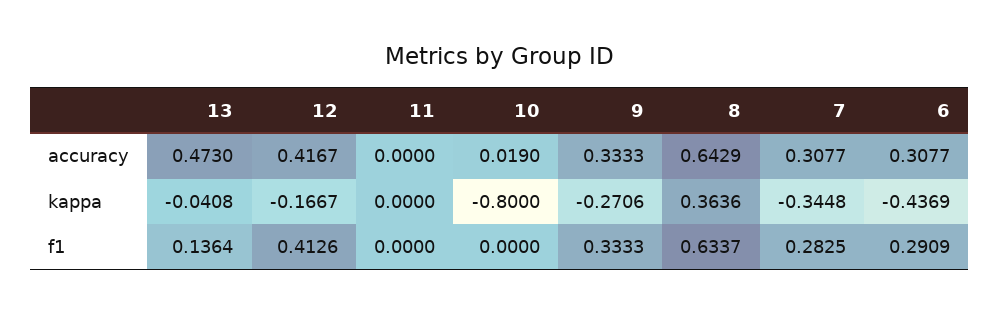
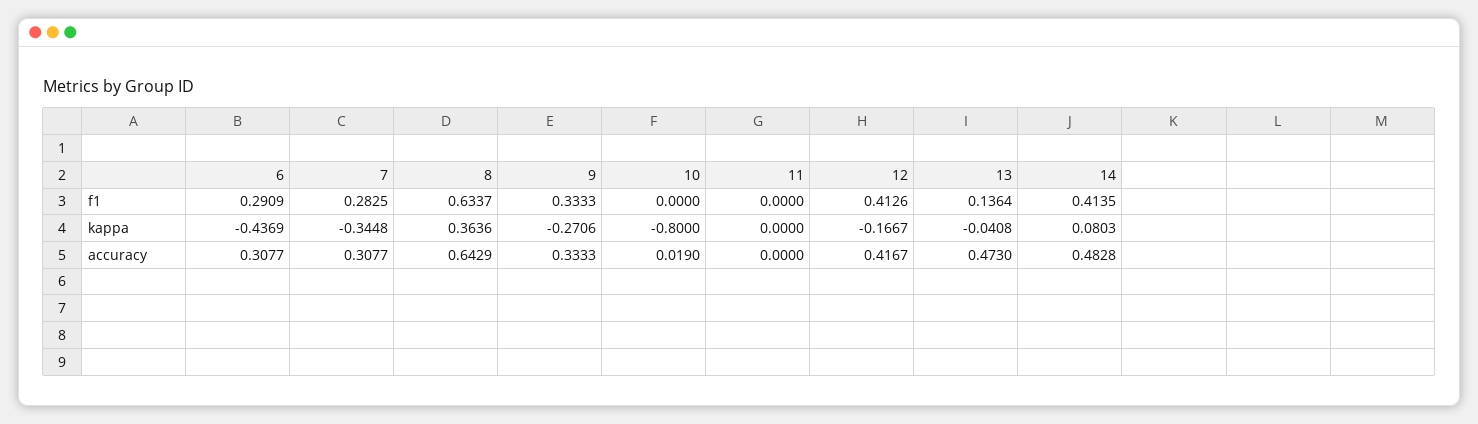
14, f1: none -> 0.4135
14, kappa: none -> 0.0803
14, accuracy: none -> 0.4828

